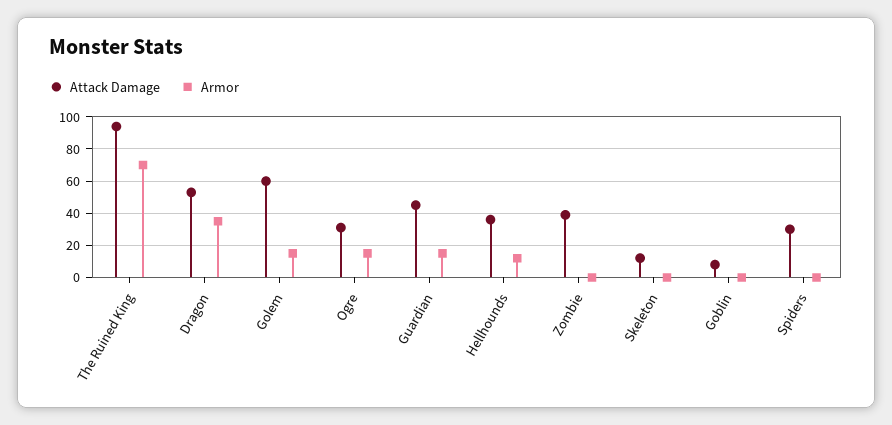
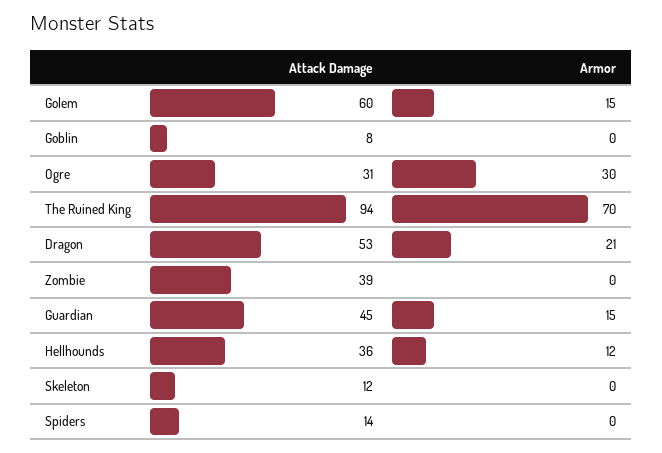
Armor, Dragon: 35 -> 21
Armor, Ogre: 15 -> 30
Attack Damage, Spiders: 30 -> 14

